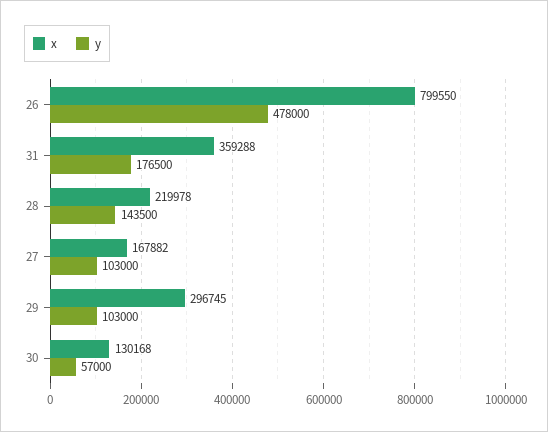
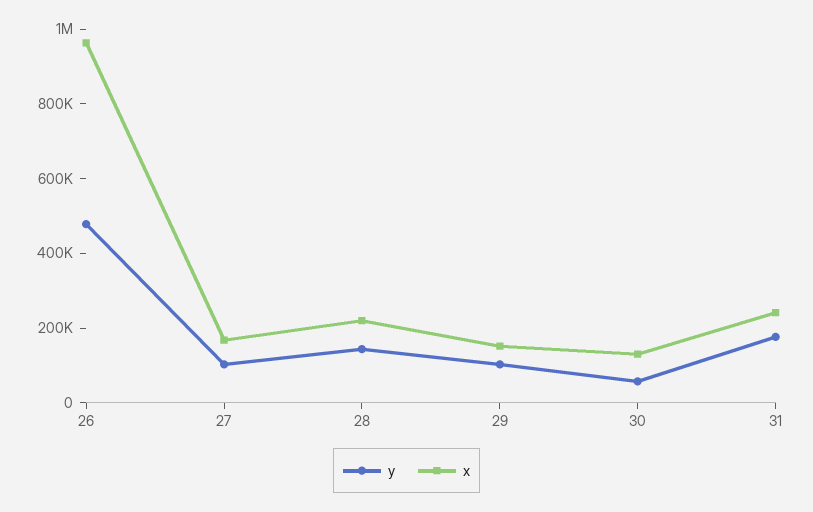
x, 26: 799550 -> 950000
x, 31: 359288 -> 250000
x, 29: 296745 -> 150000

